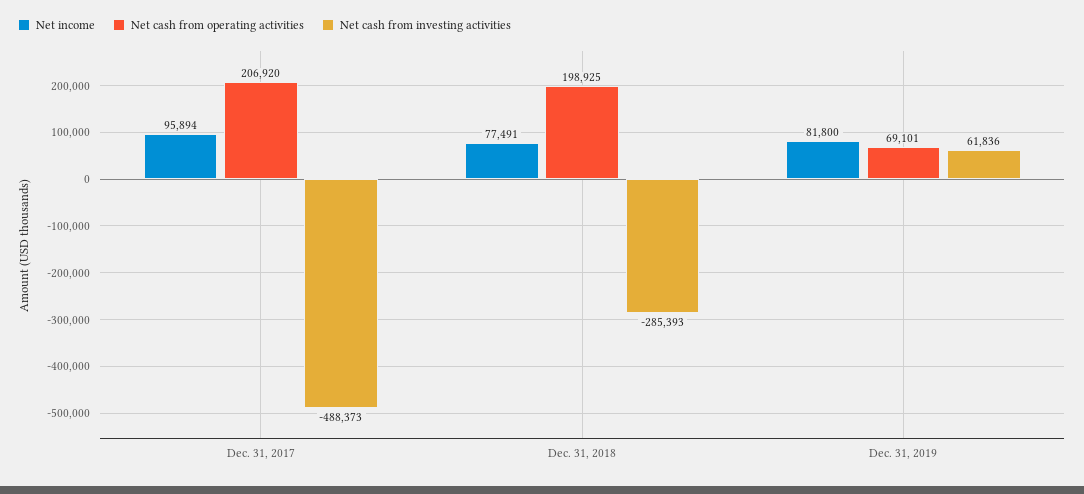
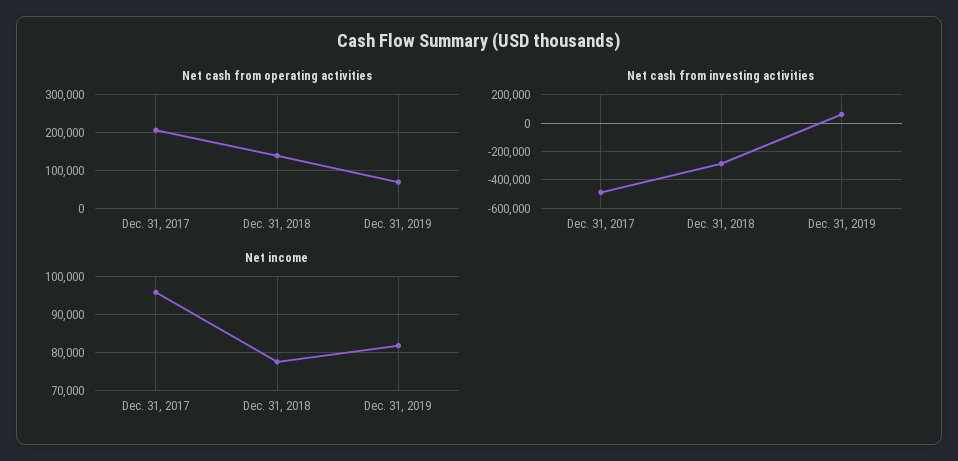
Net cash from operating activities, Dec. 31, 2018: 198925 -> 140000

